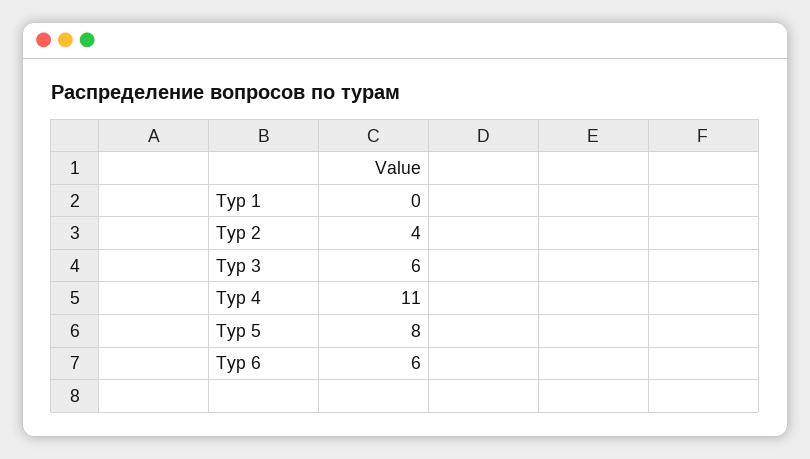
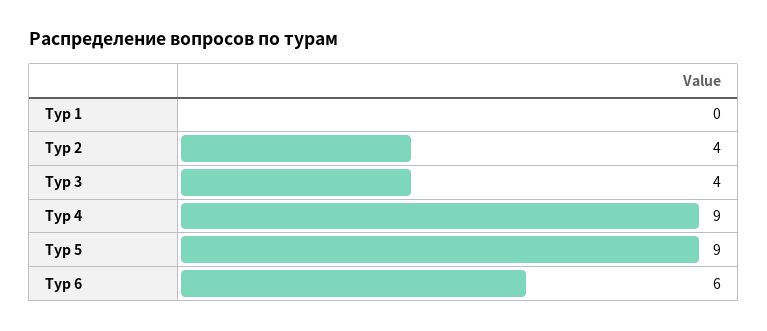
Тур 3: 6 -> 4
Тур 4: 11 -> 9
Тур 5: 8 -> 9

